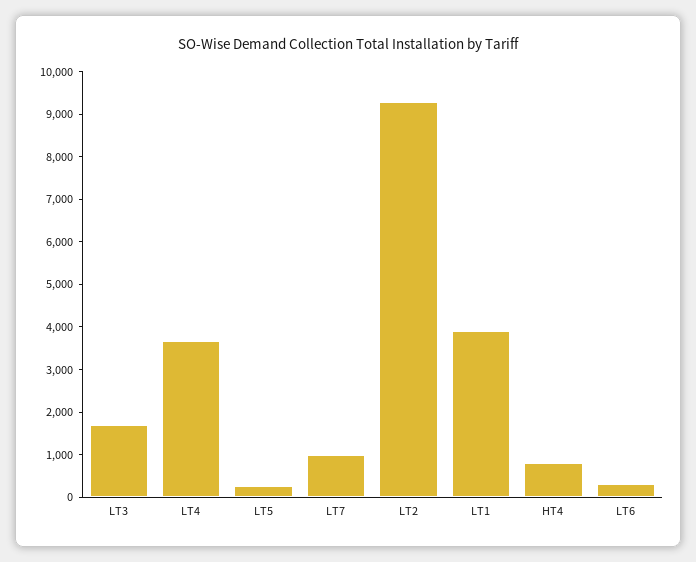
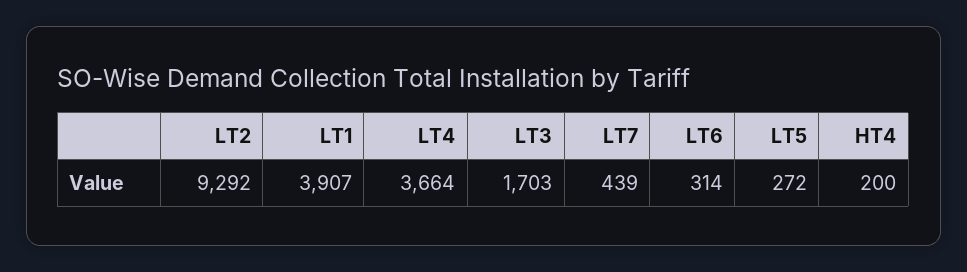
LT7: 1000 -> 439
HT4: 800 -> 200

